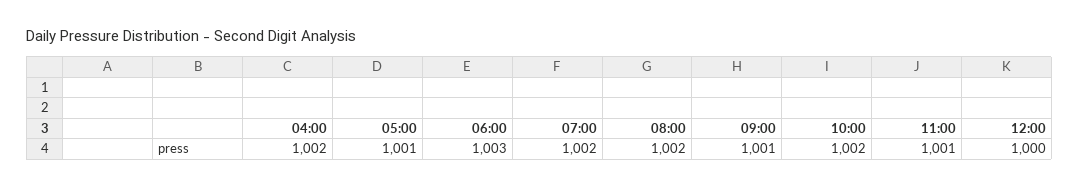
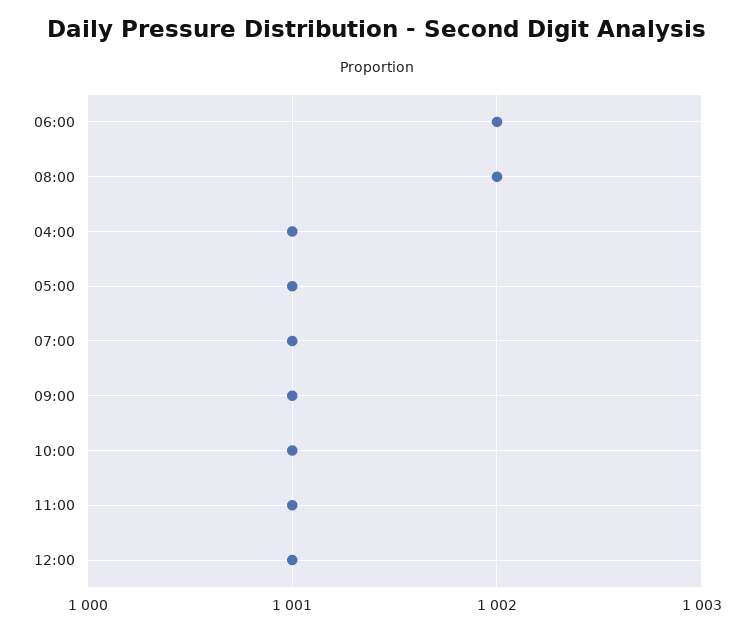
04:00: 1002 -> 1001
06:00: 1003 -> 1002
07:00: 1002 -> 1001
10:00: 1002 -> 1001
12:00: 1000 -> 1001

